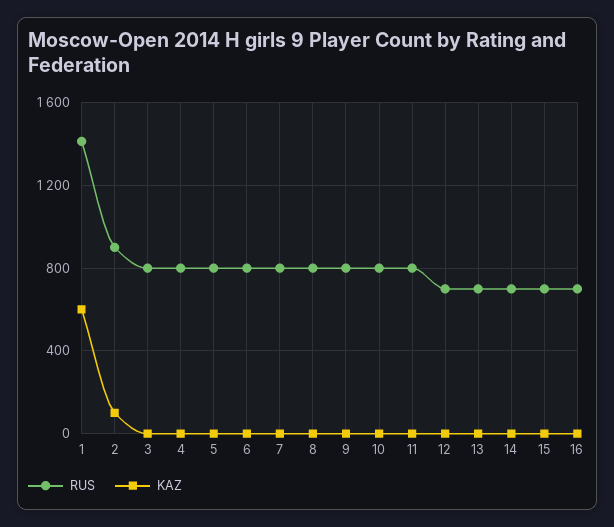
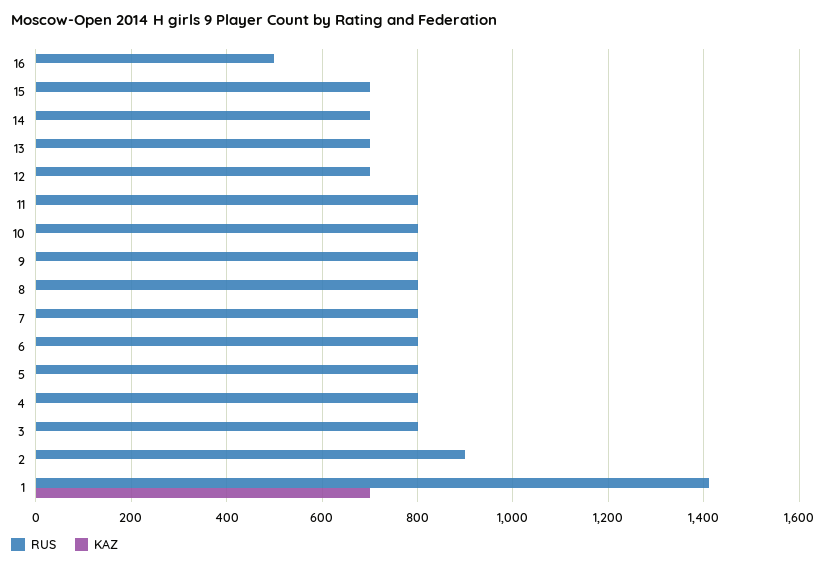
KAZ, 1: 600 -> 700
KAZ, 2: 100 -> 0
RUS, 16: 700 -> 500

